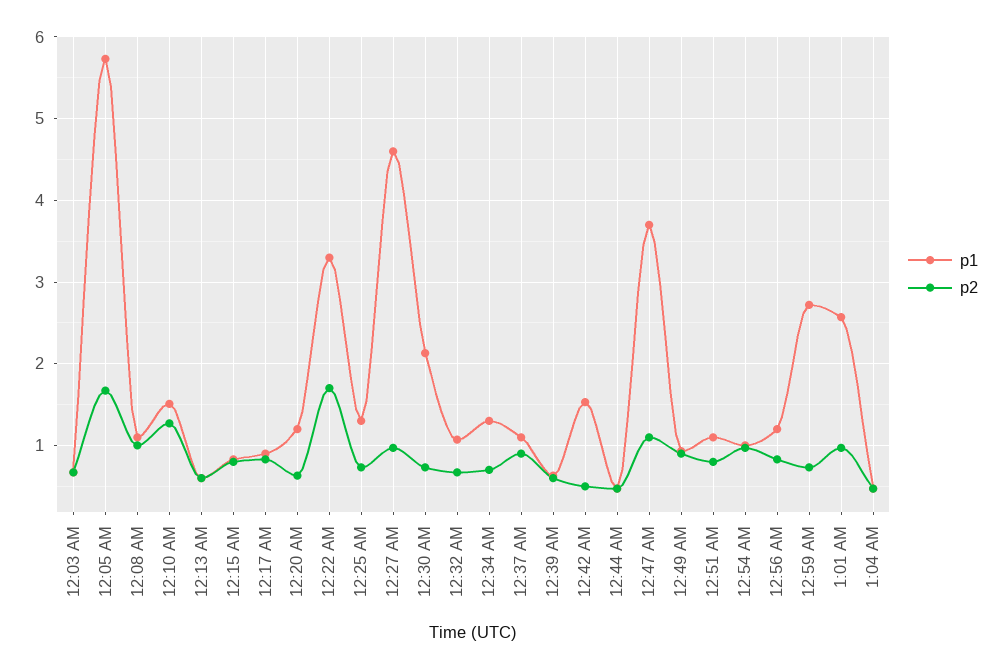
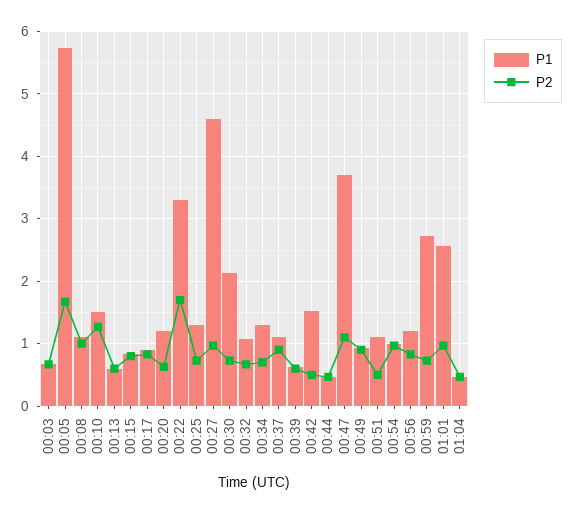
p2, 12:51 AM: 0.8 -> 0.5

